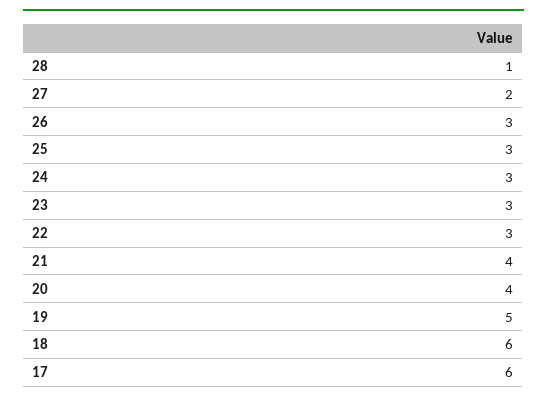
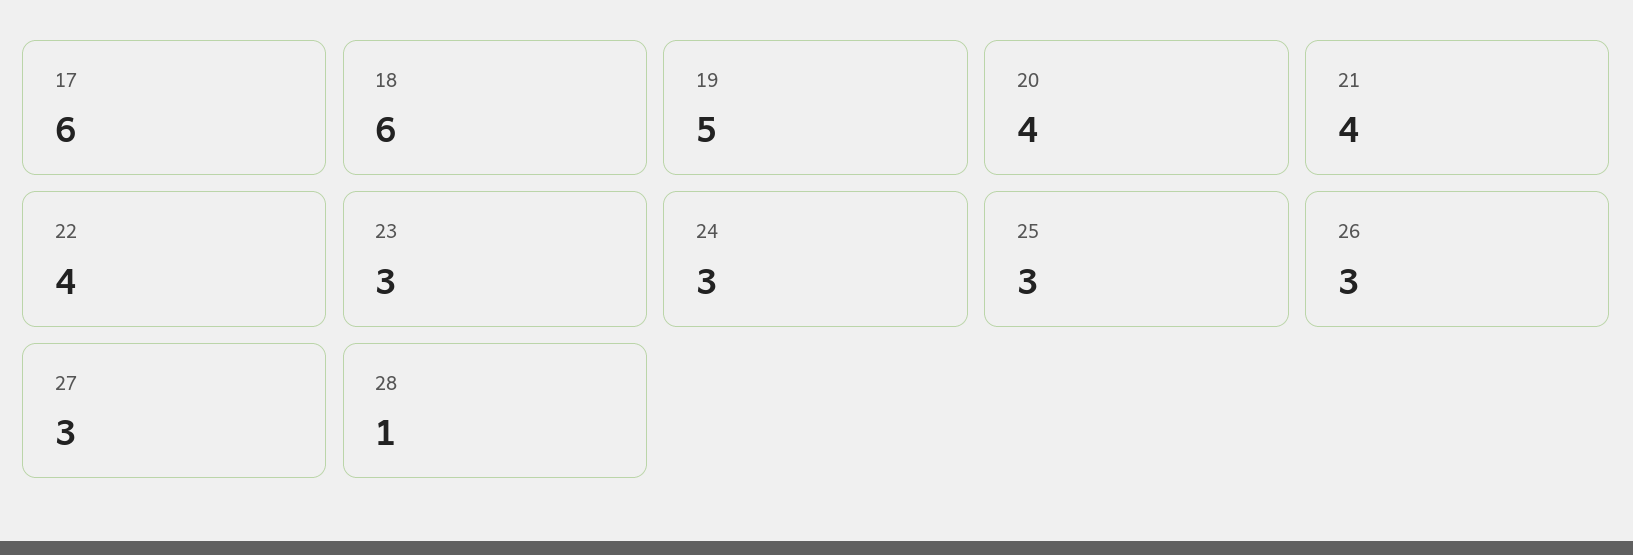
27: 2 -> 3
22: 3 -> 4

